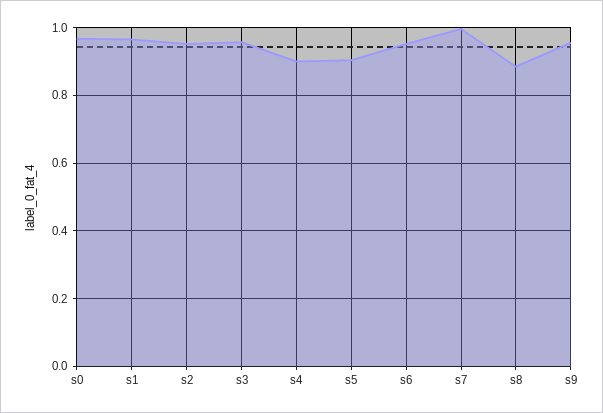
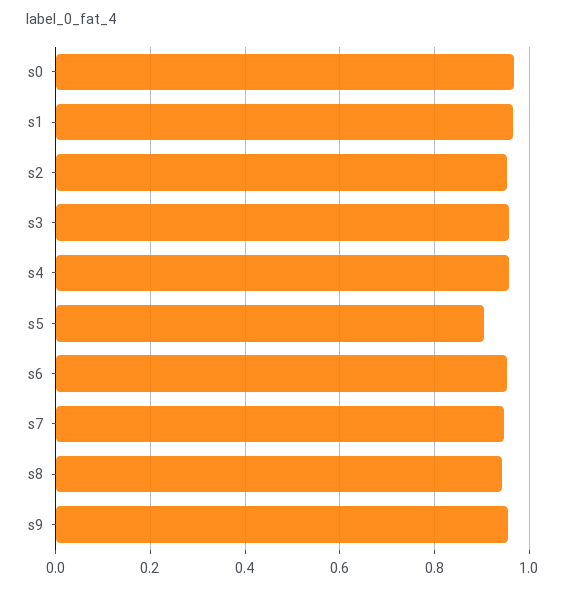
s4: 0.9 -> 0.96
s7: 1 -> 0.94
s8: 0.88 -> 0.94

